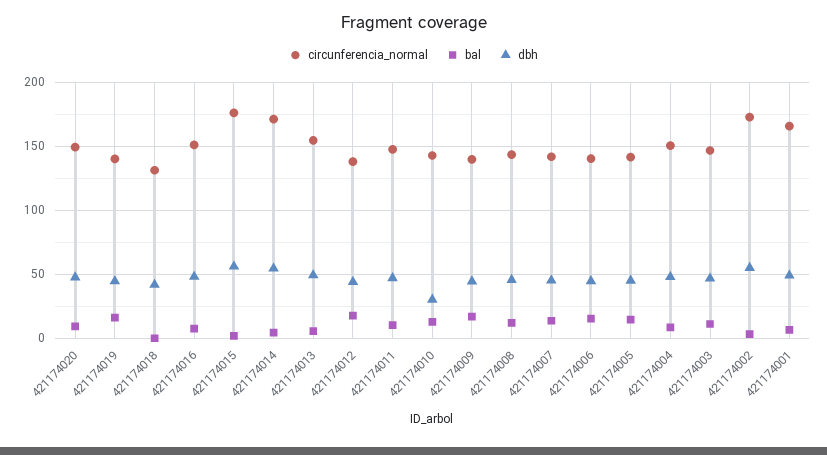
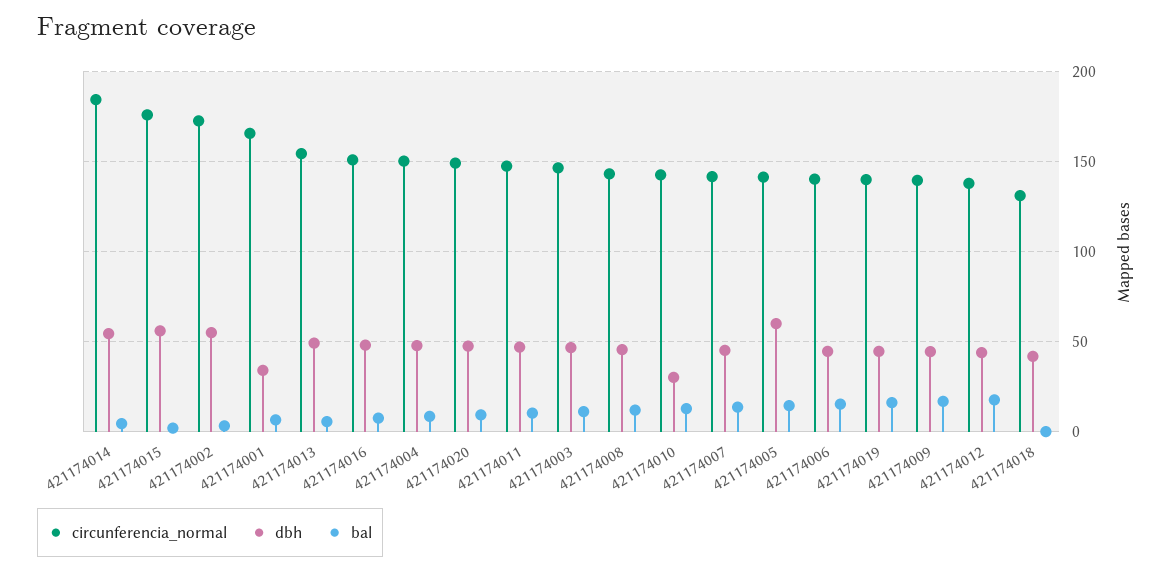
circunferencia_normal, 421174014: 170 -> 185
dbh, 421174005: 45 -> 60
dbh, 421174001: 50 -> 35

